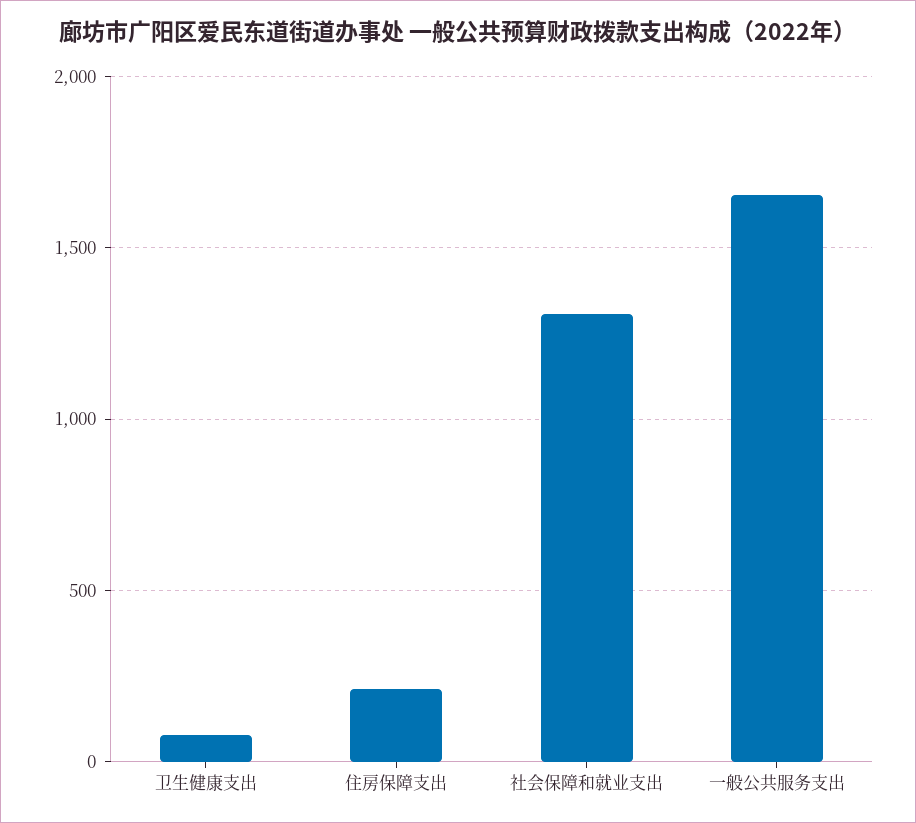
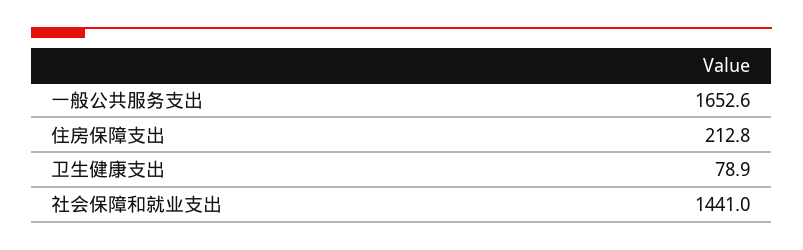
社会保障和就业支出: 1300 -> 1441

